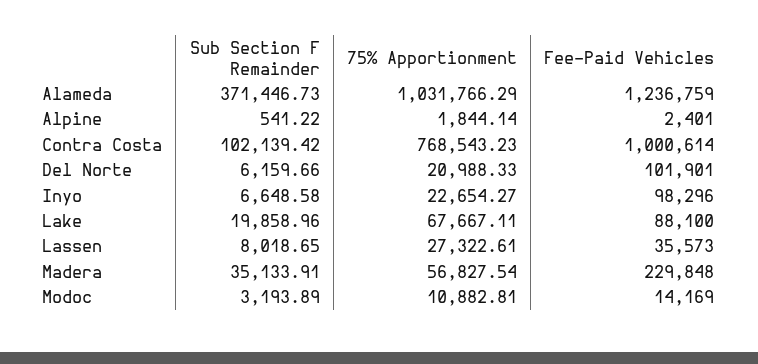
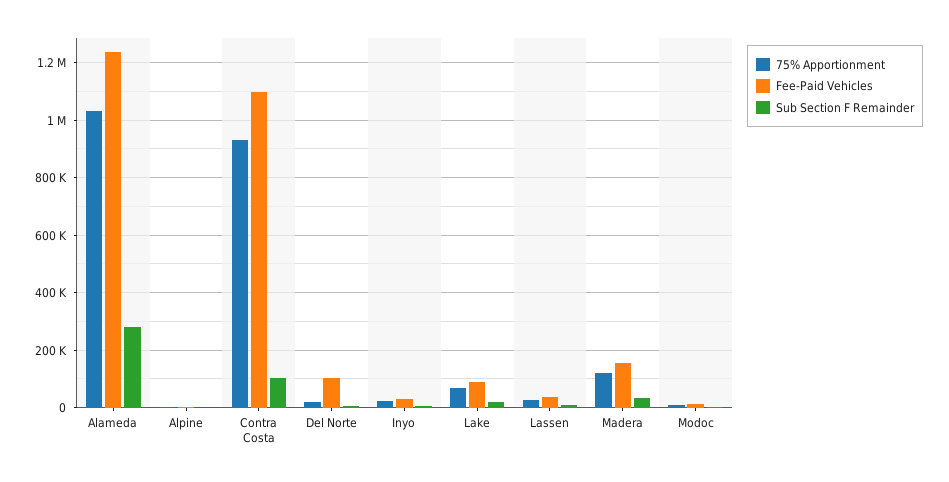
Sub Section F Remainder, Alameda: 371446.73 -> 275000
75% Apportionment, Contra Costa: 768543.23 -> 925000
Fee-Paid Vehicles, Contra Costa: 1000614 -> 1100000
Fee-Paid Vehicles, Inyo: 98296 -> 25000
75% Apportionment, Madera: 56827.54 -> 125000
Fee-Paid Vehicles, Madera: 229848 -> 150000

